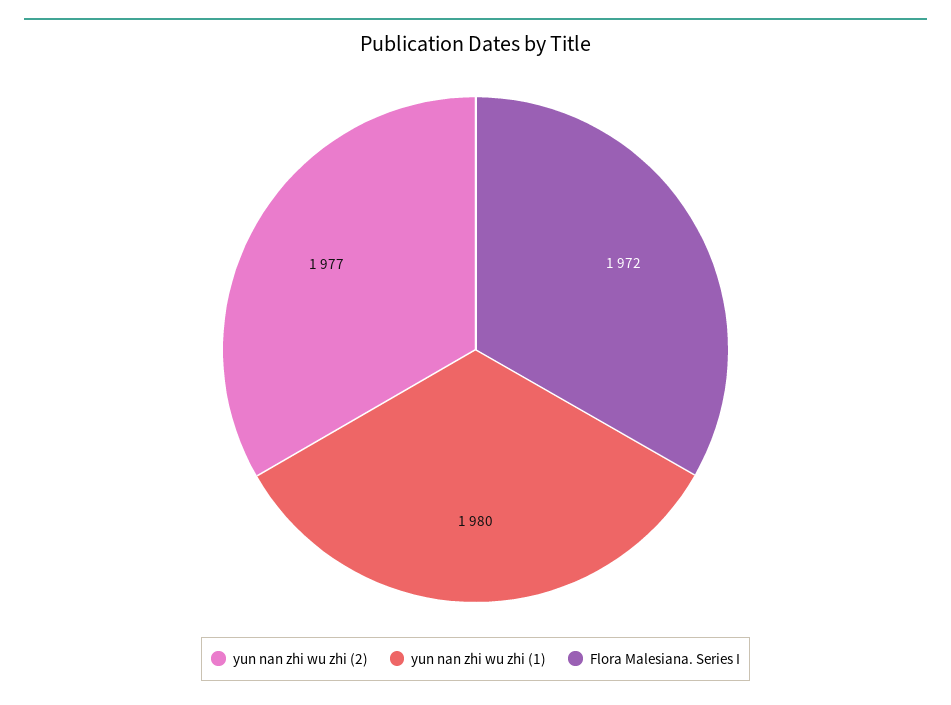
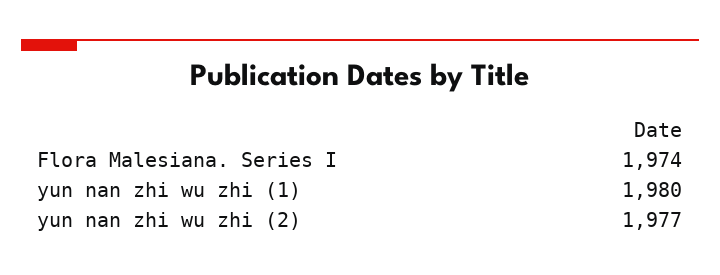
Flora Malesiana. Series I: 1972 -> 1974

